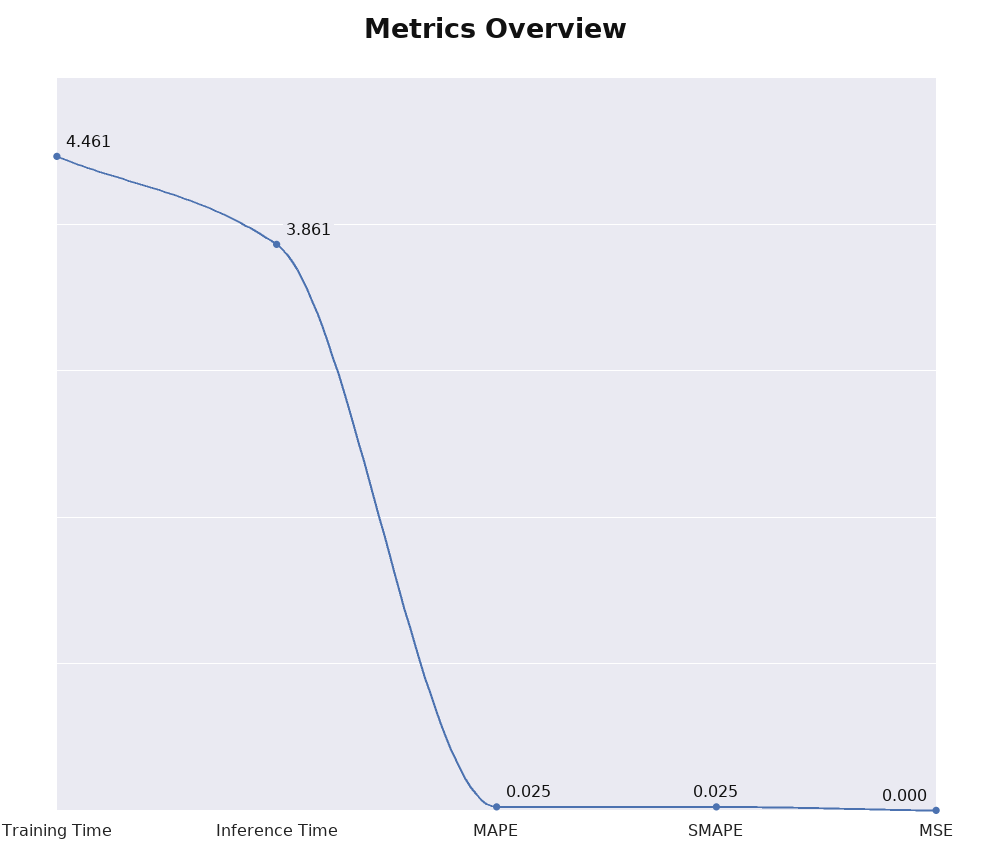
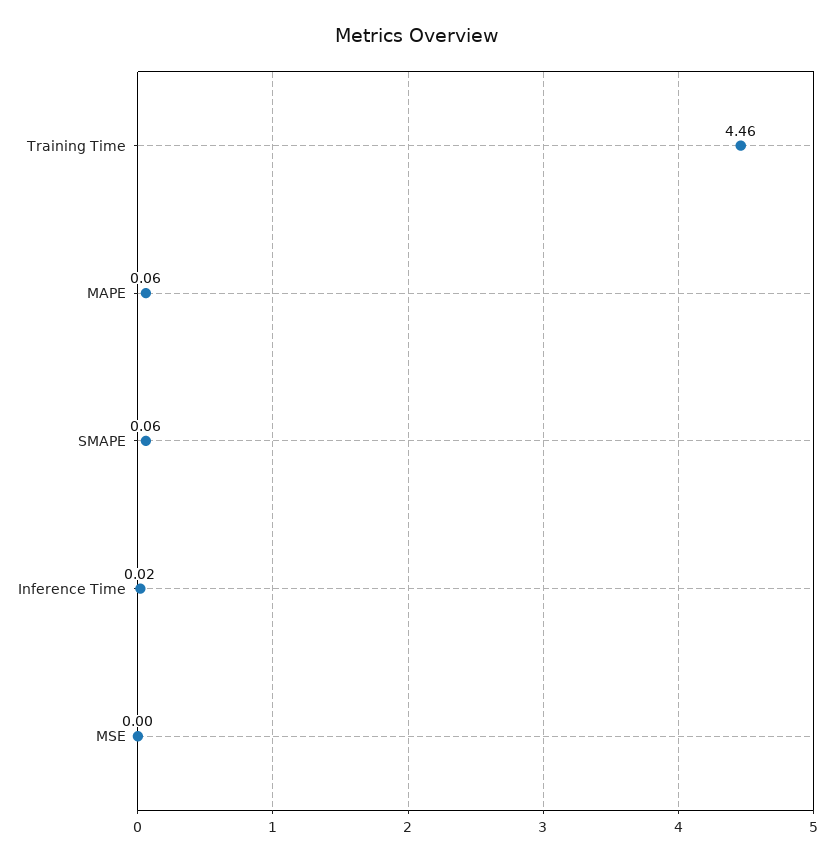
Inference Time: 3.861 -> 0.02
MAPE: 0.025 -> 0.06
SMAPE: 0.025 -> 0.06

